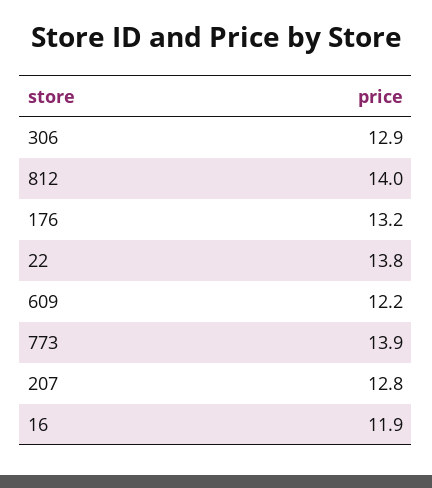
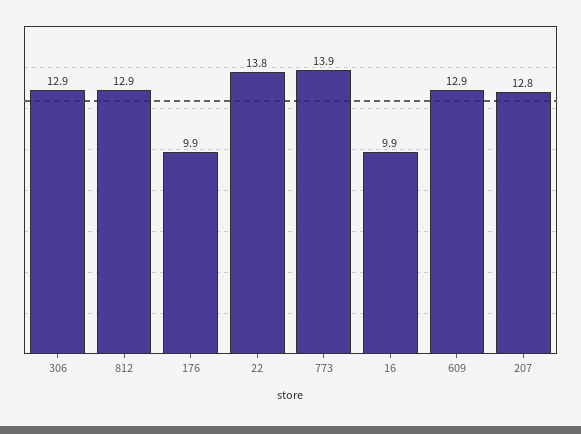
812: 14 -> 12.9
176: 13.2 -> 9.9
609: 12.2 -> 12.9
16: 11.9 -> 9.9

